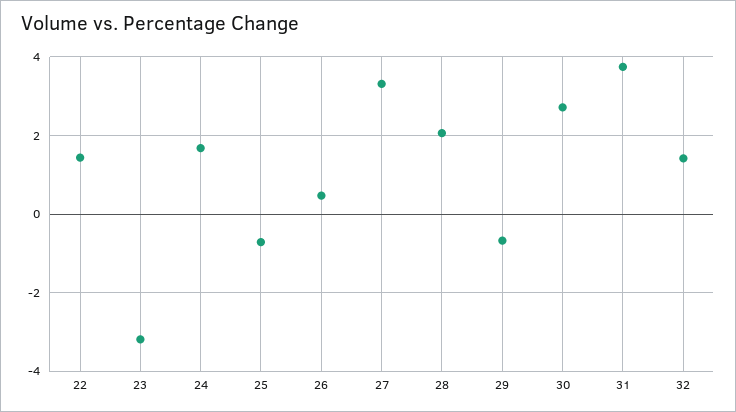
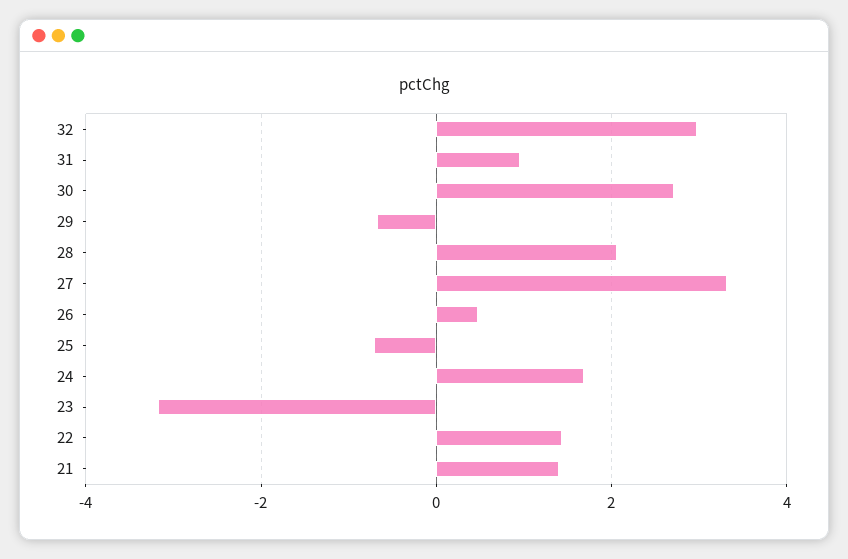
31: 3.8 -> 1
32: 1.4 -> 3
21: none -> 1.4

